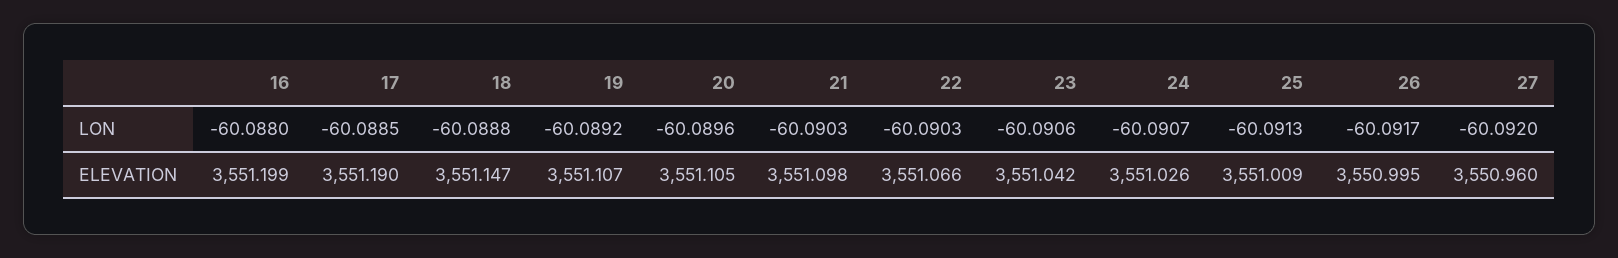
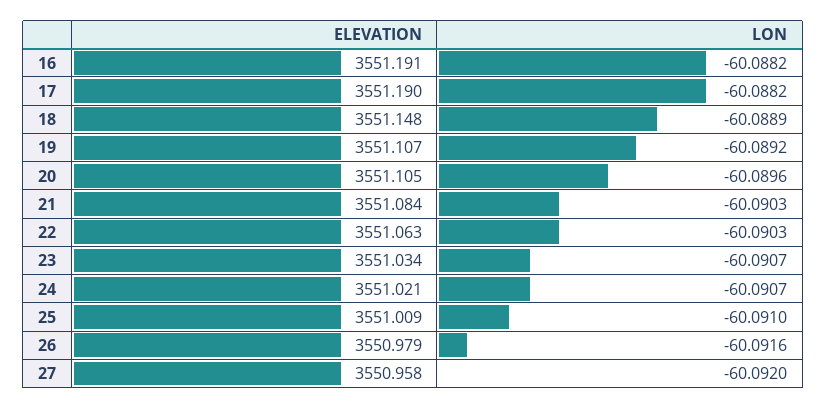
16, LON: -60.088 -> -60.0882
17, LON: -60.0885 -> -60.0882
18, LON: -60.0888 -> -60.0889
23, LON: -60.0906 -> -60.0907
25, LON: -60.0913 -> -60.091
26, LON: -60.0917 -> -60.0916
16, ELEVATION: 3551.199 -> 3551.191
18, ELEVATION: 3551.147 -> 3551.148
21, ELEVATION: 3551.098 -> 3551.084
22, ELEVATION: 3551.066 -> 3551.063
23, ELEVATION: 3551.042 -> 3551.034
24, ELEVATION: 3551.026 -> 3551.021
26, ELEVATION: 3550.995 -> 3550.979
27, ELEVATION: 3550.96 -> 3550.958

